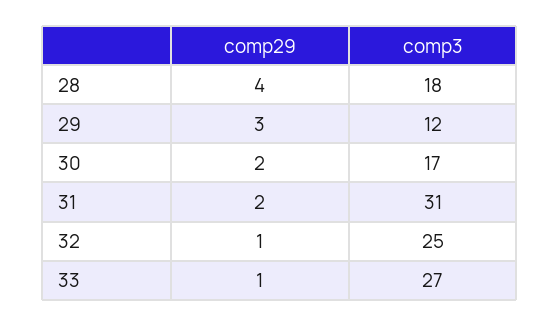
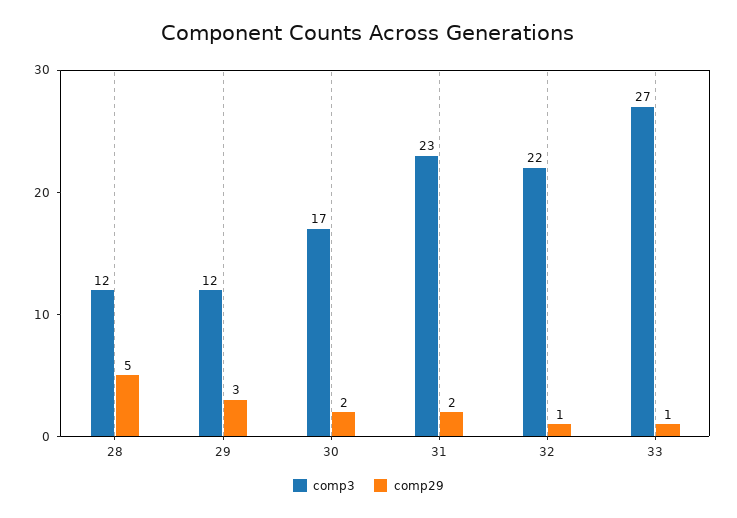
comp29, 28: 4 -> 5
comp3, 28: 18 -> 12
comp3, 31: 31 -> 23
comp3, 32: 25 -> 22

